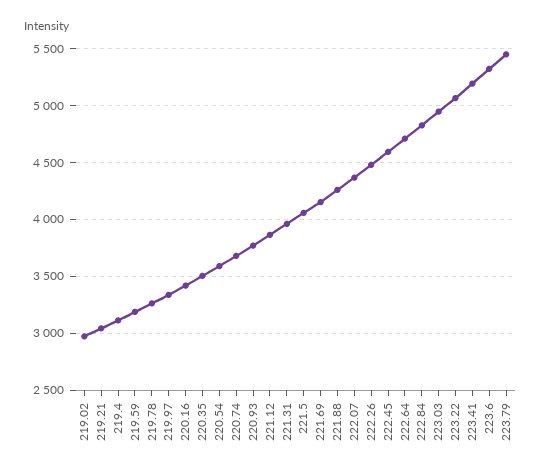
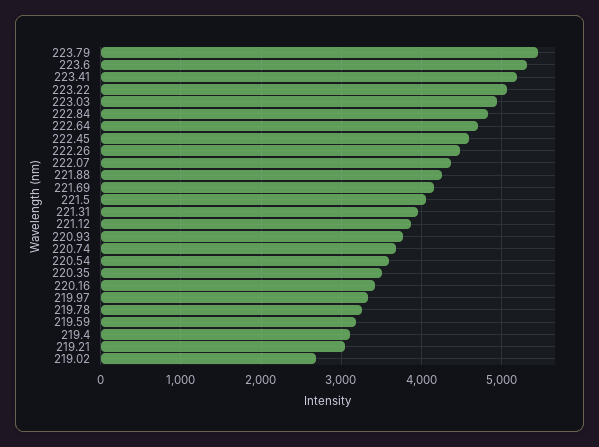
219.02: 3000 -> 2700

